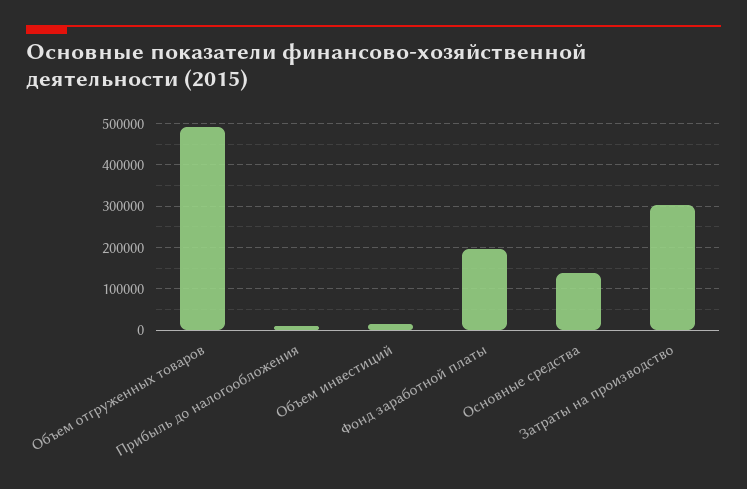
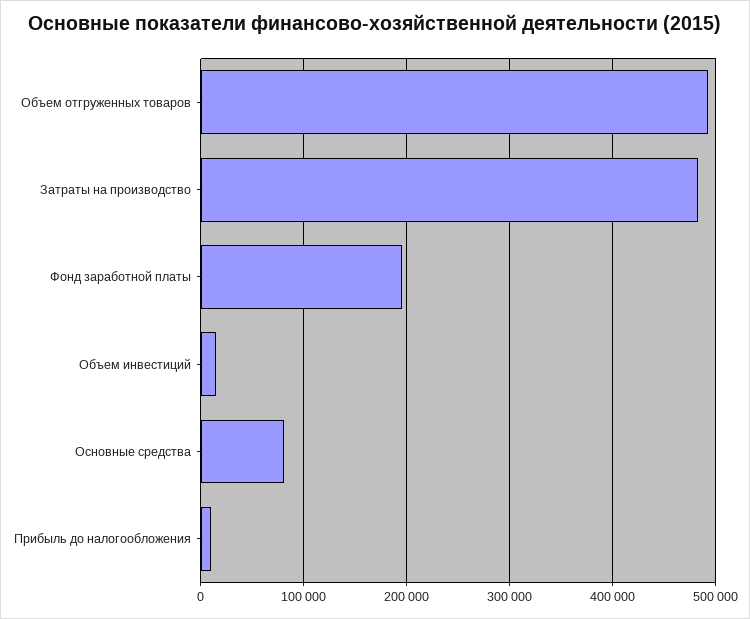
Основные средства: 140000 -> 80000
Затраты на производство: 300000 -> 480000

